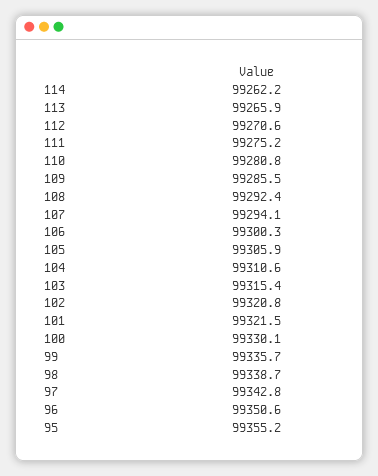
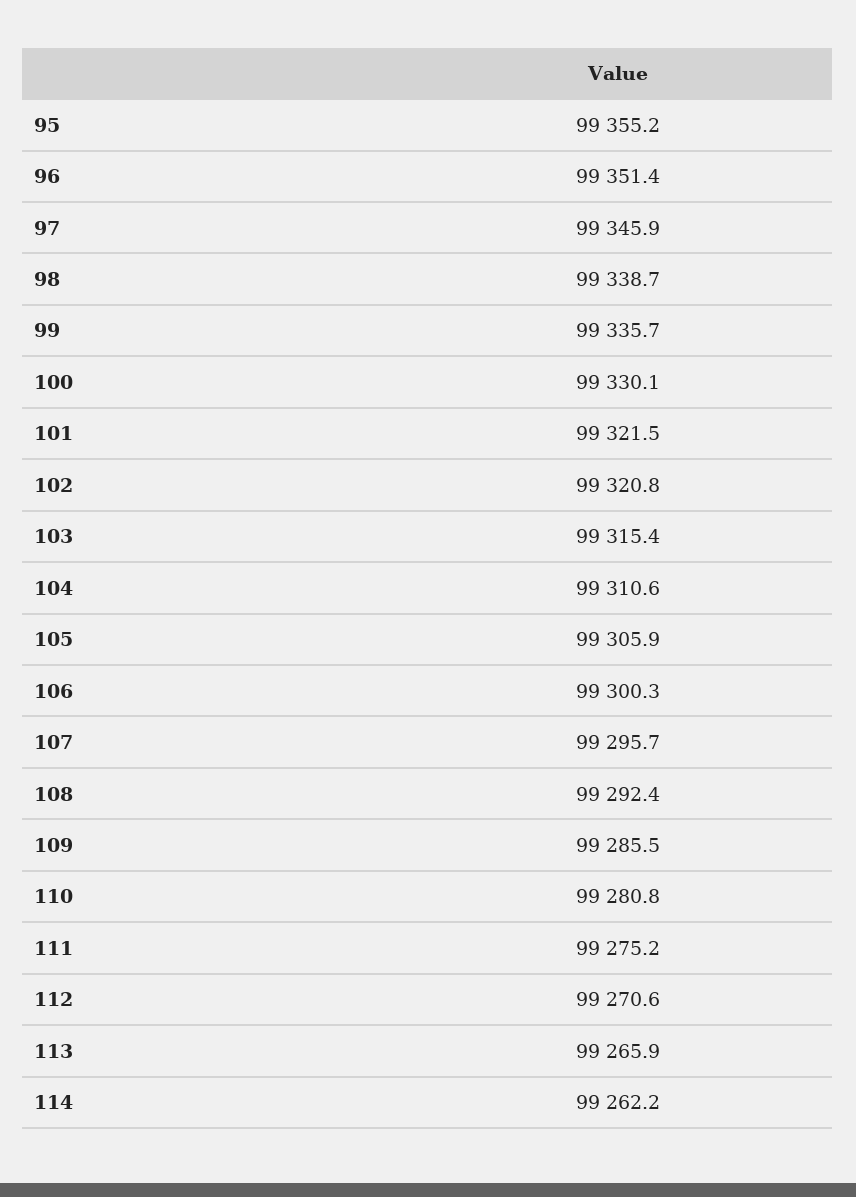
107: 99294.1 -> 99295.7
97: 99342.8 -> 99345.9
96: 99350.6 -> 99351.4

